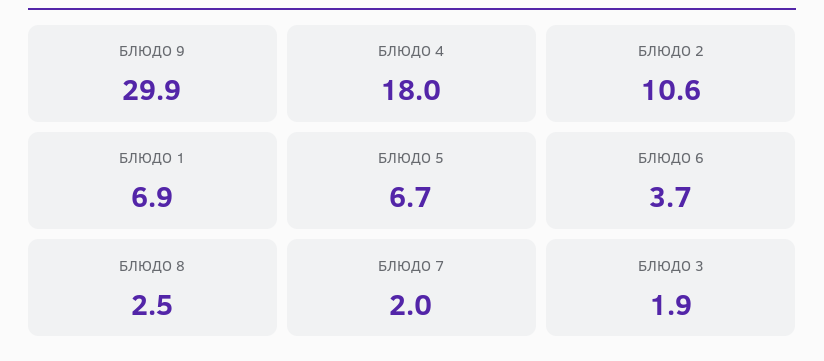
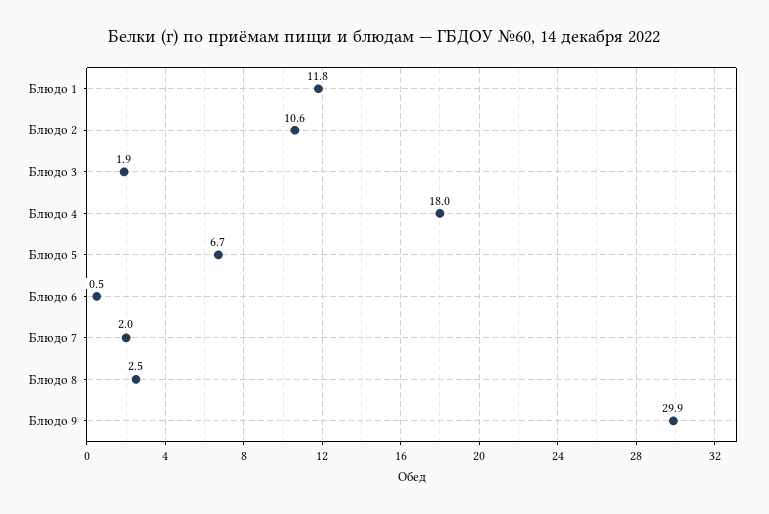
БЛЮДО 1: 6.9 -> 11.8
БЛЮДО 6: 3.7 -> 0.5

